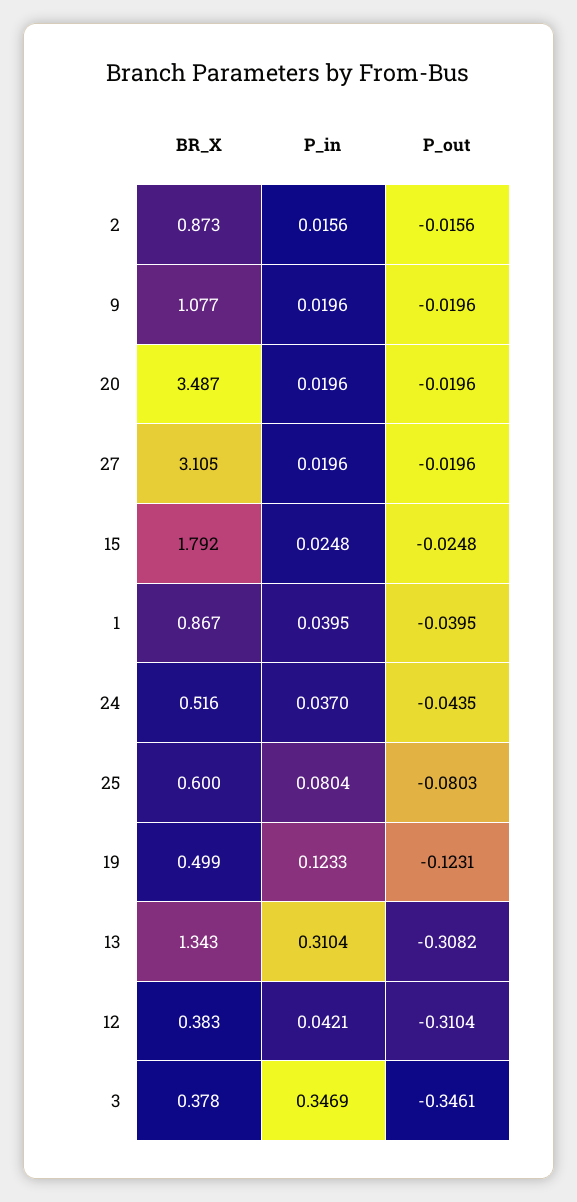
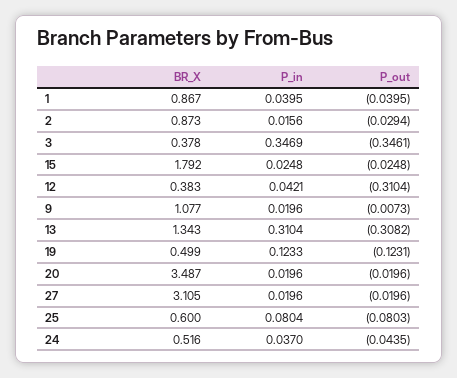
P_out, 2: -0.0156 -> -0.0294
P_out, 9: -0.0196 -> -0.0073

